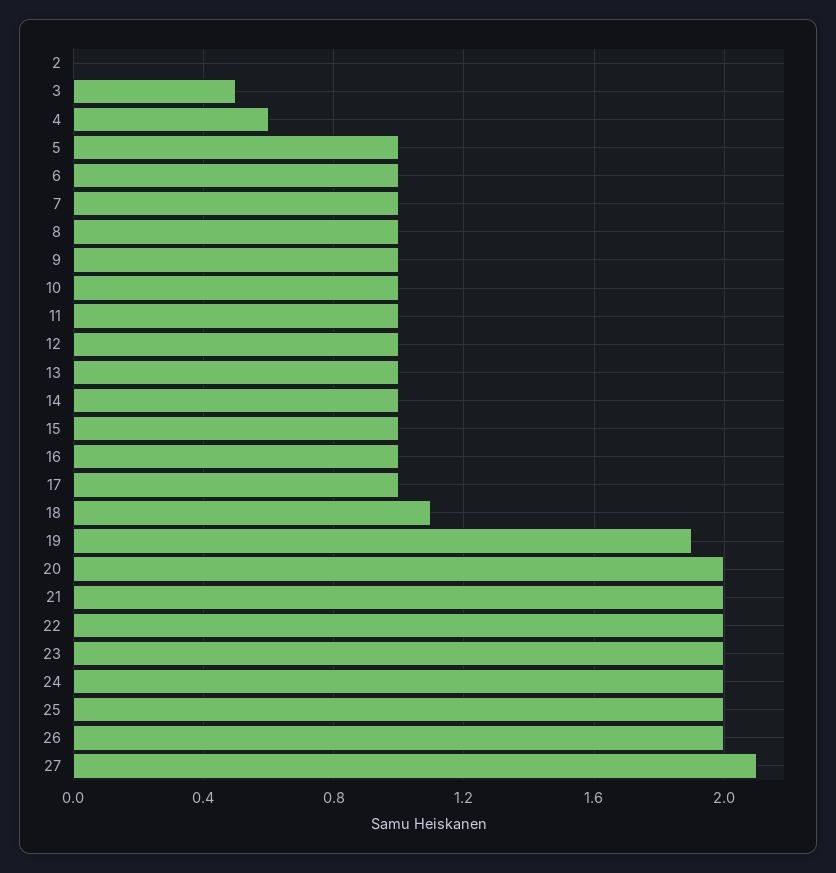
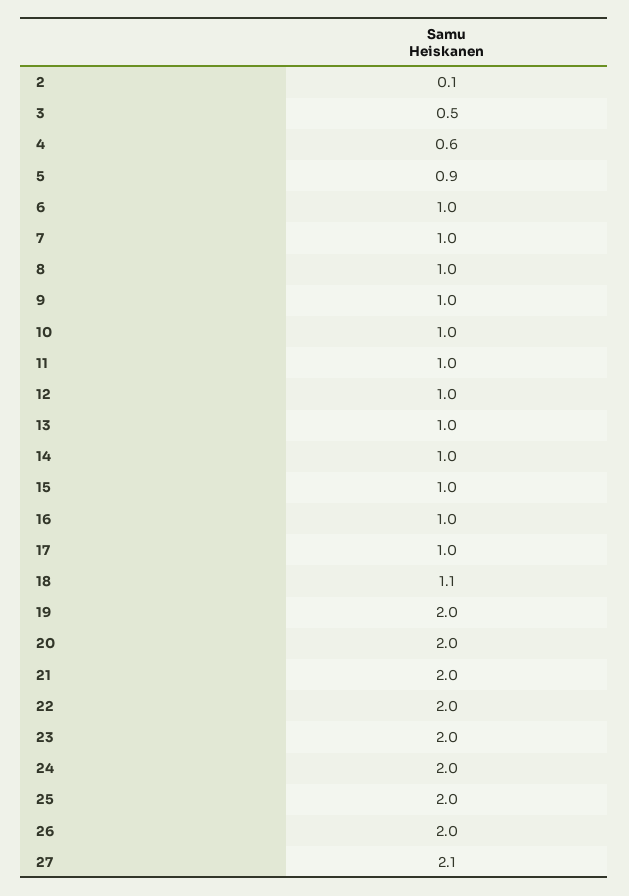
2: 0 -> 0.1
5: 1 -> 0.9
19: 1.9 -> 2

